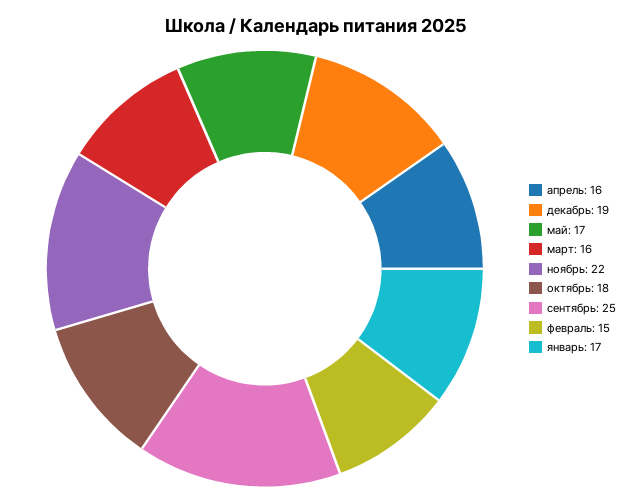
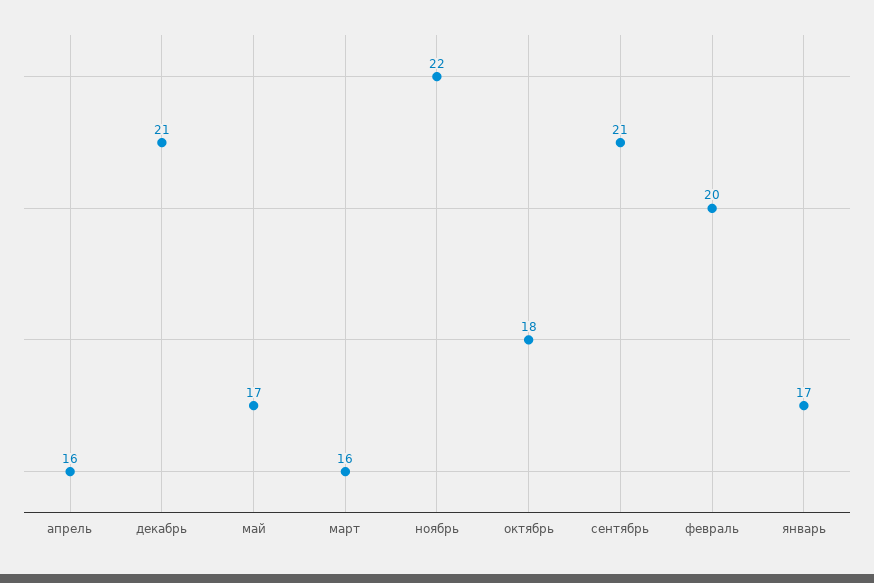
декабрь: 19 -> 21
сентябрь: 25 -> 21
февраль: 15 -> 20

